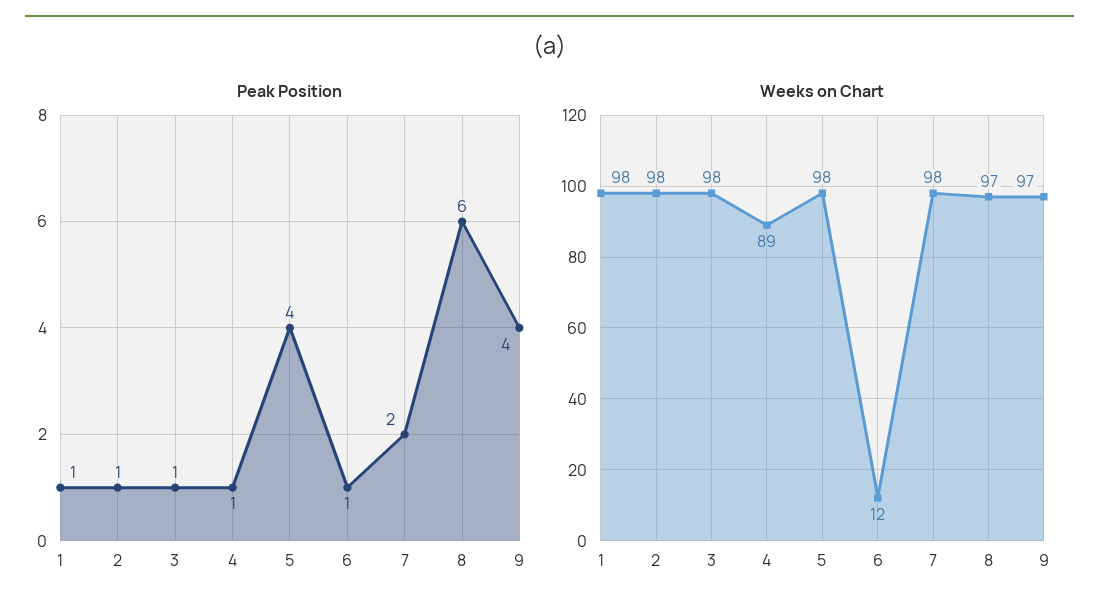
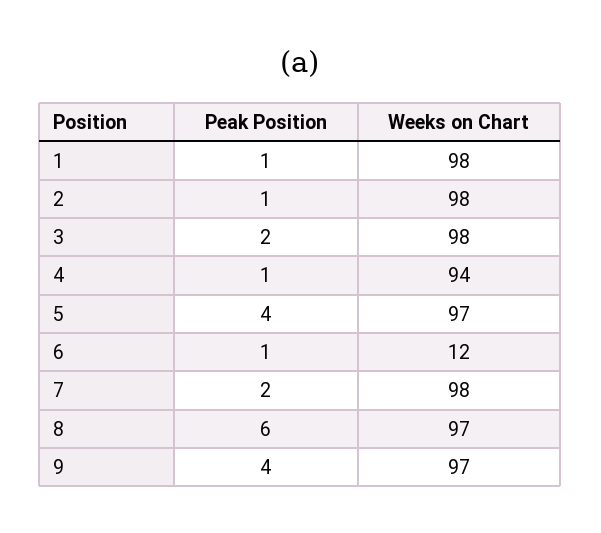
Peak Position, 3: 1 -> 2
Weeks on Chart, 4: 89 -> 94
Weeks on Chart, 5: 98 -> 97

